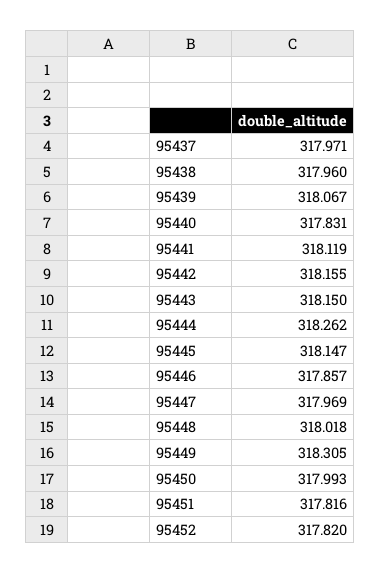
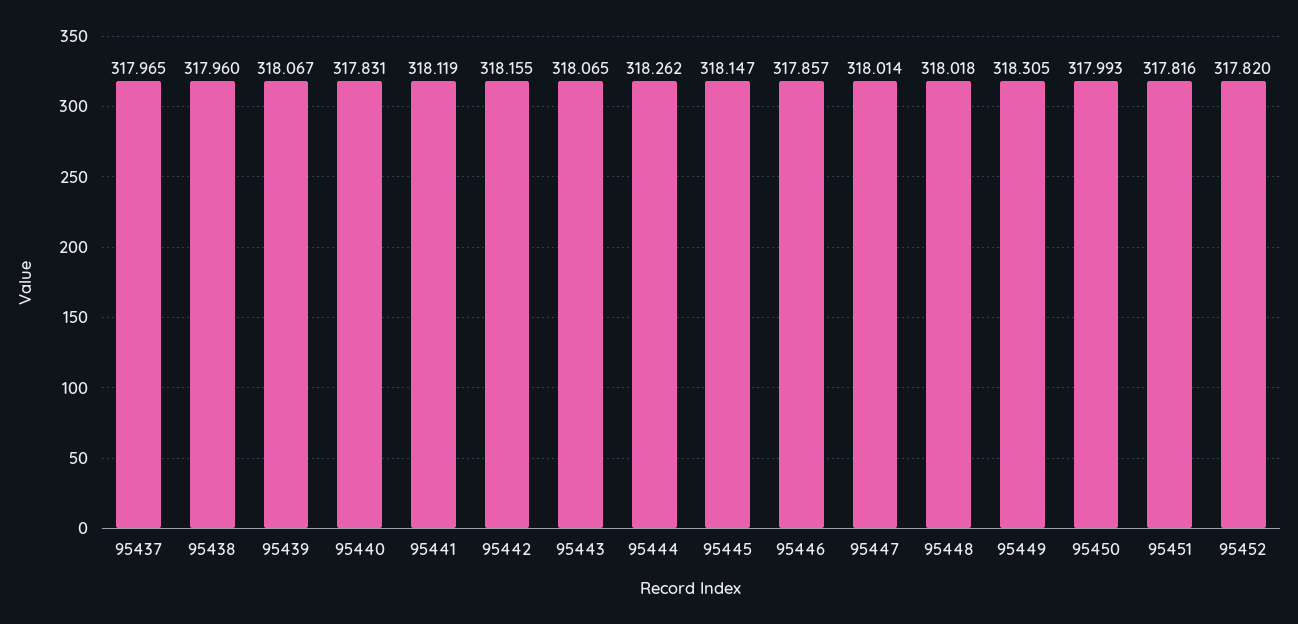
95437: 317.971 -> 317.965
95443: 318.15 -> 318.065
95447: 317.969 -> 318.014

